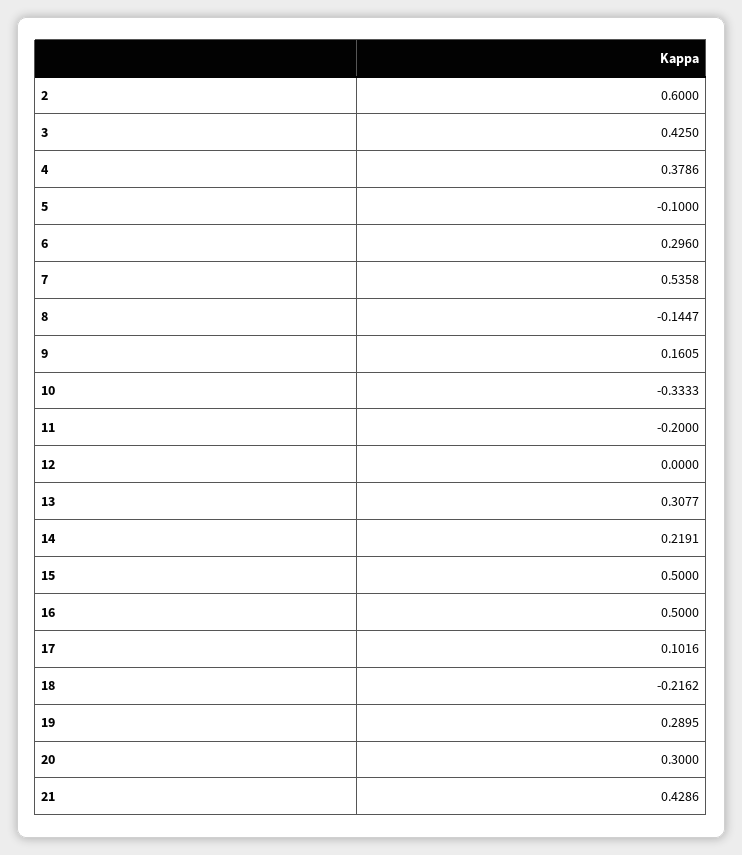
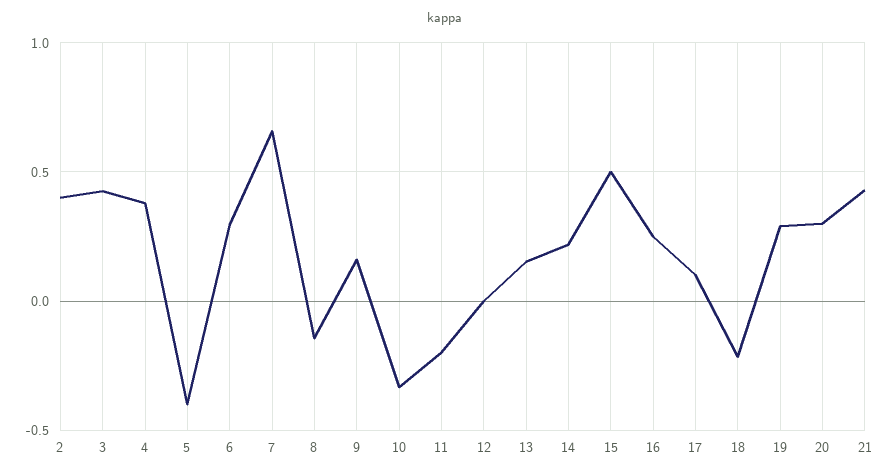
2: 0.6 -> 0.4
5: -0.1 -> -0.4
7: 0.5358 -> 0.65
13: 0.3077 -> 0.15
16: 0.5 -> 0.25

